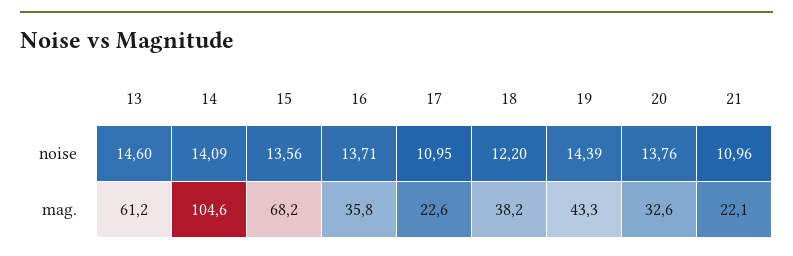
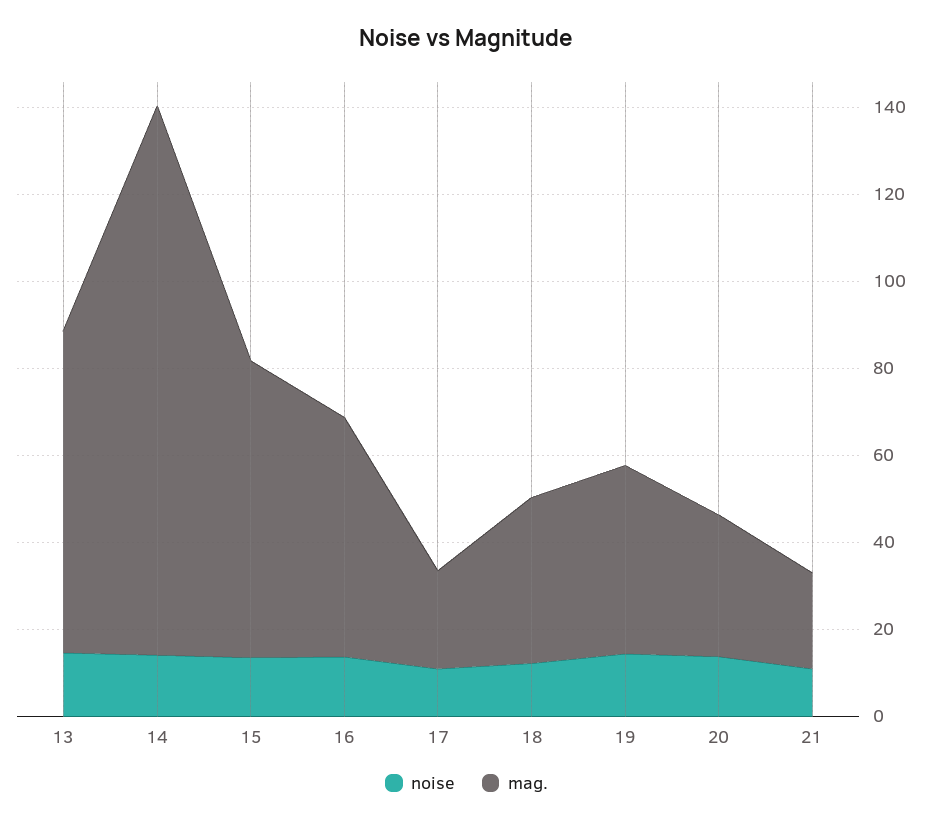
mag., 13: 61.2 -> 75
mag., 14: 104.6 -> 125
mag., 16: 35.8 -> 55

